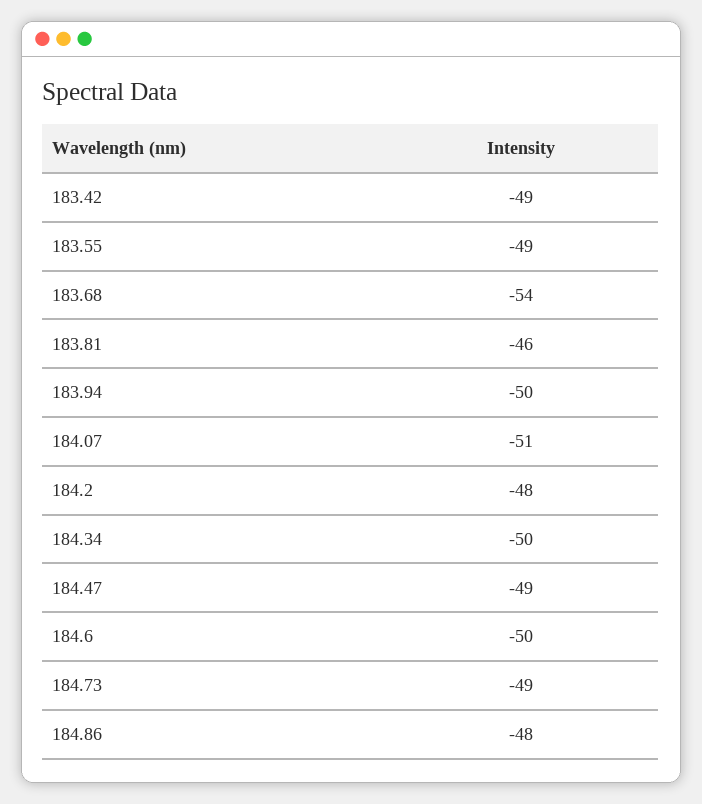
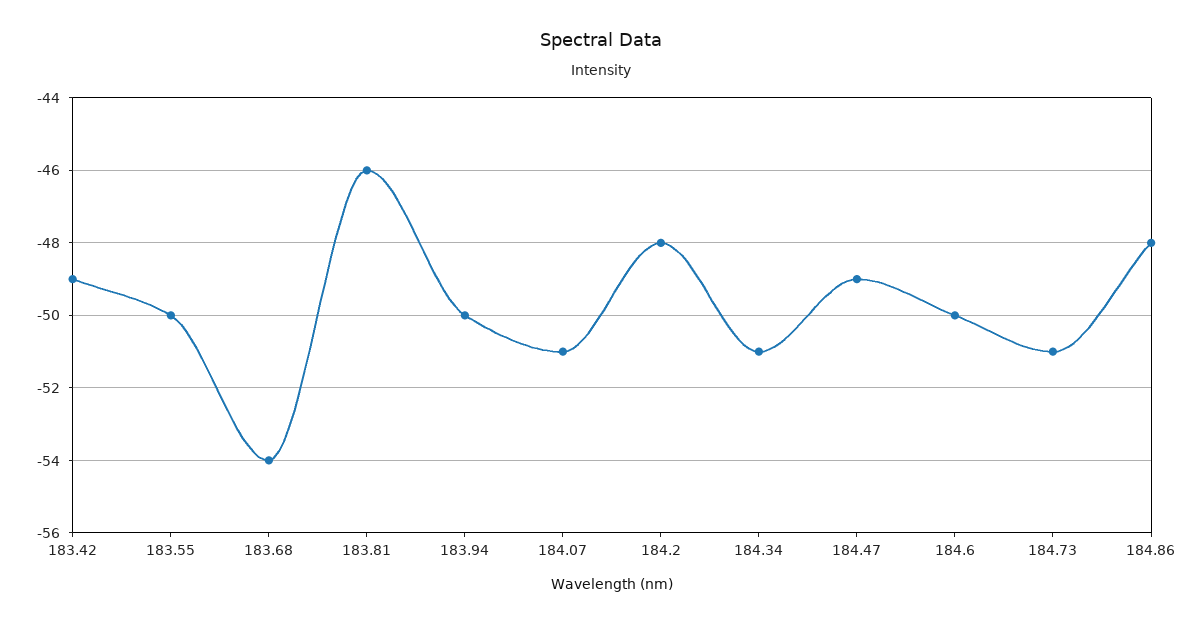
183.55: -49 -> -50
184.34: -50 -> -51
184.73: -49 -> -51

